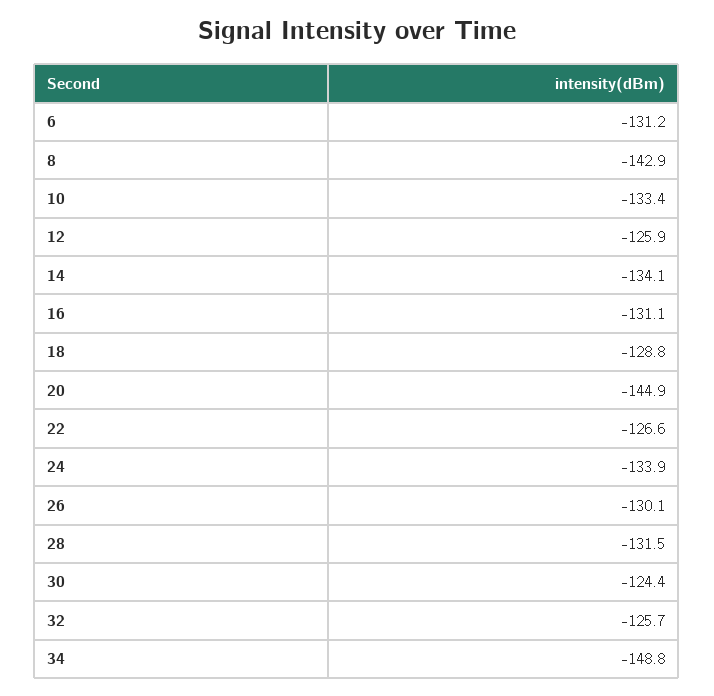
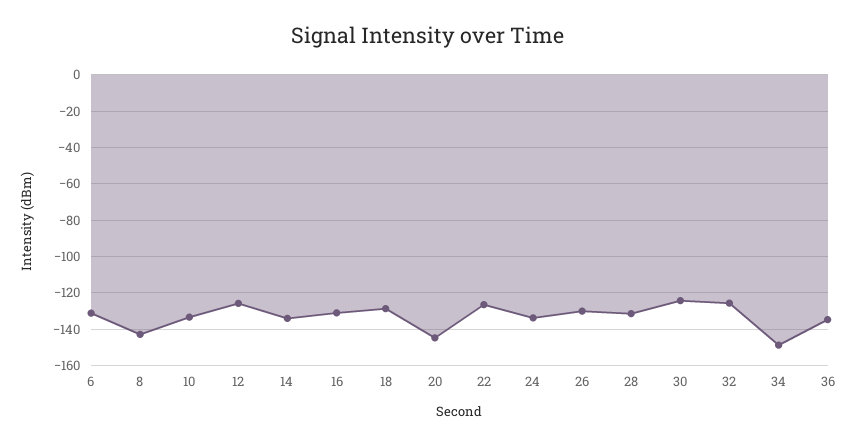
36: none -> -135

